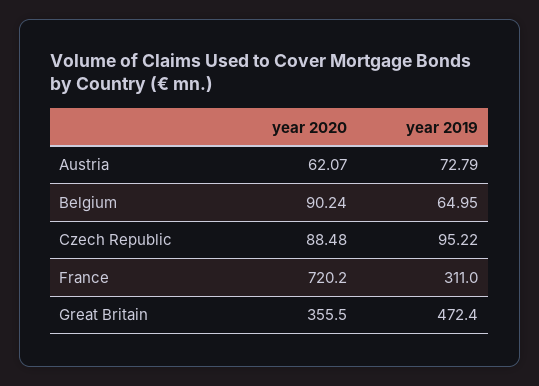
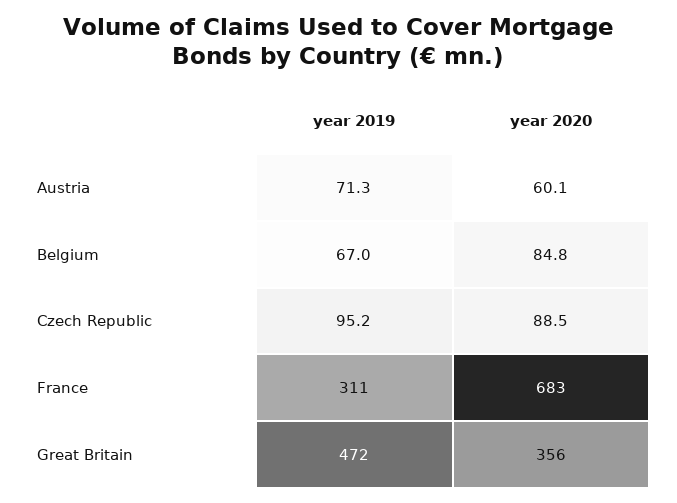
year 2020, Austria: 62.07 -> 60.1
year 2019, Austria: 72.79 -> 71.3
year 2020, Belgium: 90.24 -> 84.8
year 2019, Belgium: 64.95 -> 67
year 2020, France: 720.2 -> 683

